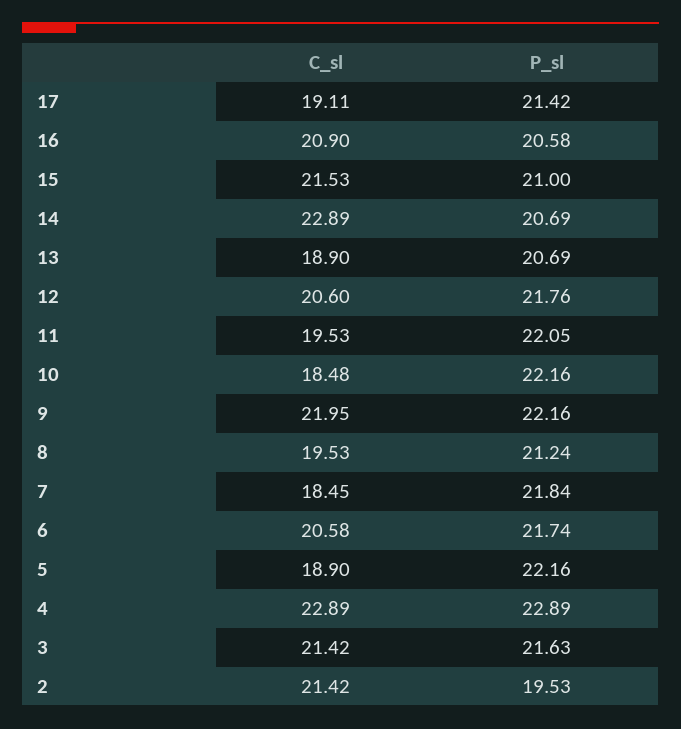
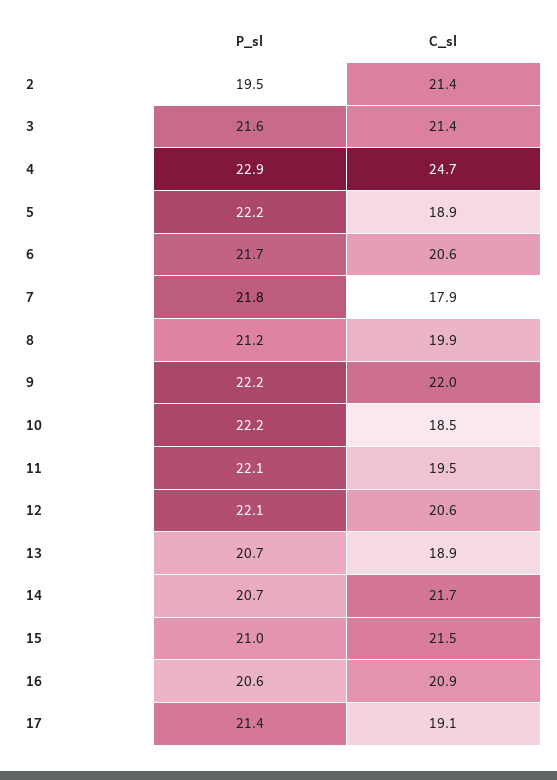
C_sl, 14: 22.89 -> 21.7
P_sl, 12: 21.76 -> 22.1
C_sl, 8: 19.53 -> 19.9
C_sl, 7: 18.45 -> 17.9
C_sl, 4: 22.89 -> 24.7

